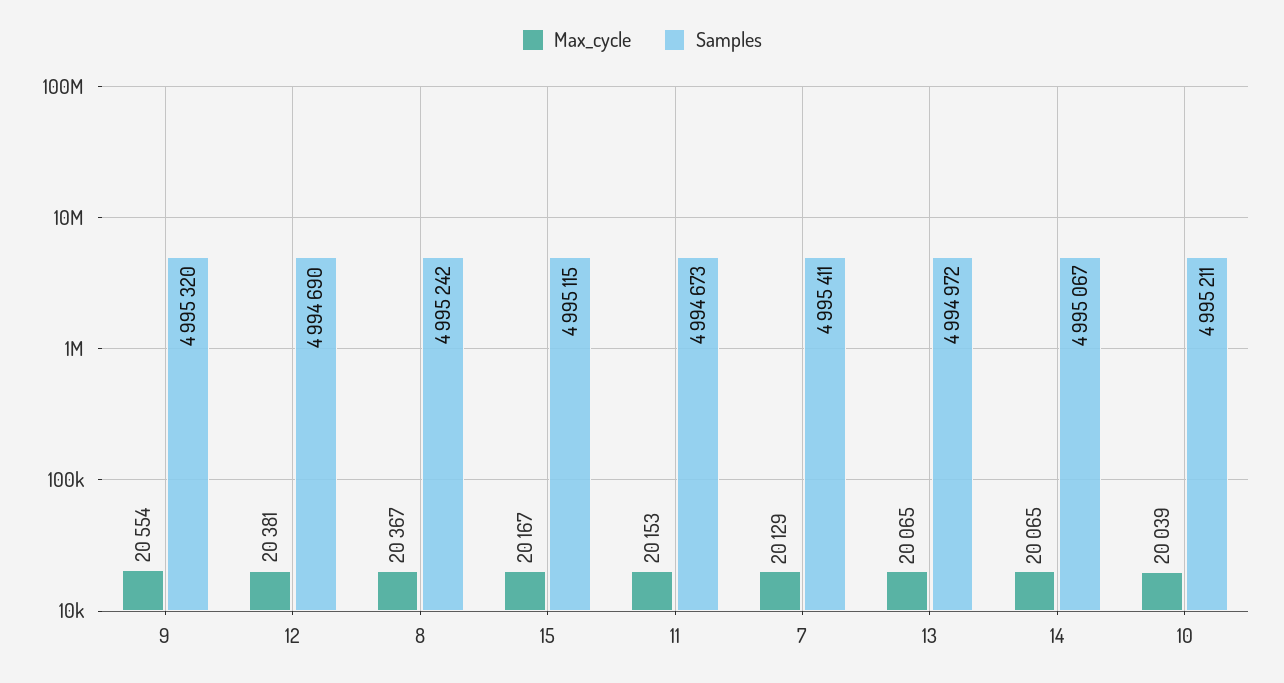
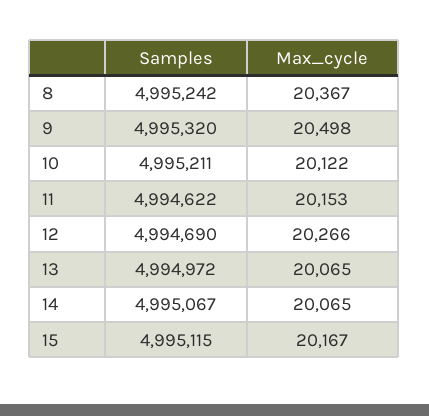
Max_cycle, 9: 20554 -> 20498
Max_cycle, 12: 20381 -> 20266
Samples, 11: 4994673 -> 4994622
Max_cycle, 7: 20129 -> none
Samples, 7: 4995411 -> none
Max_cycle, 10: 20039 -> 20122

